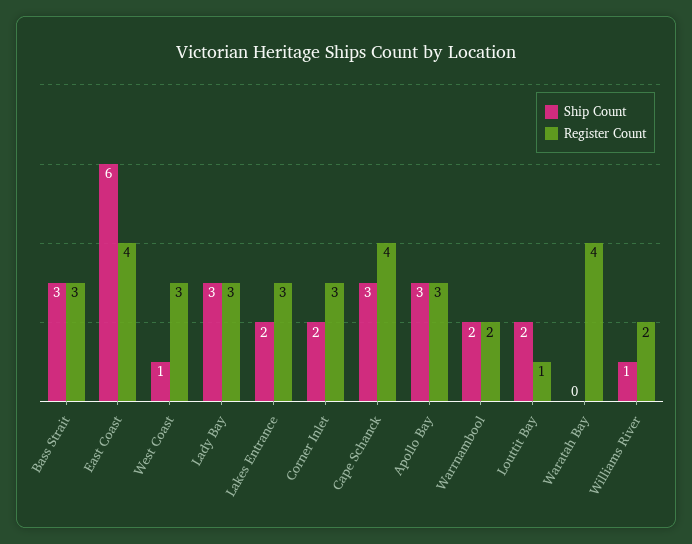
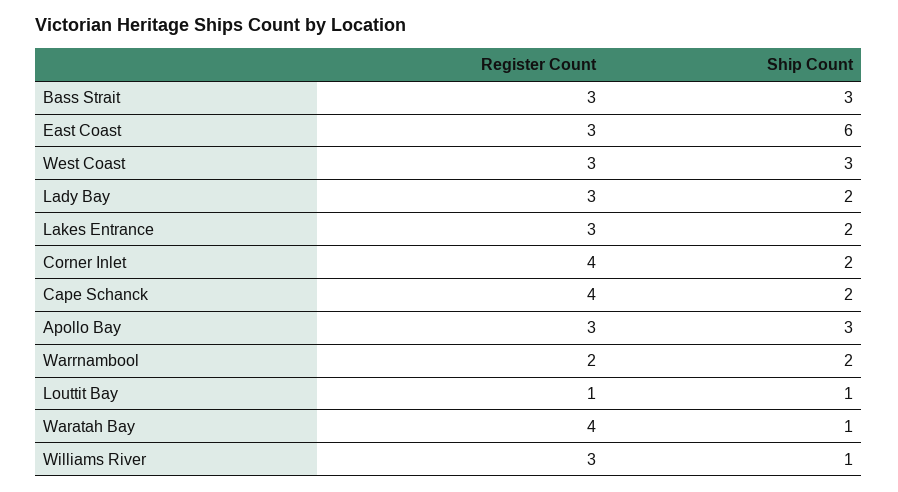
Register Count, East Coast: 4 -> 3
Ship Count, West Coast: 1 -> 3
Ship Count, Lady Bay: 3 -> 2
Register Count, Corner Inlet: 3 -> 4
Ship Count, Cape Schanck: 3 -> 2
Ship Count, Louttit Bay: 2 -> 1
Ship Count, Waratah Bay: 0 -> 1
Register Count, Williams River: 2 -> 3

